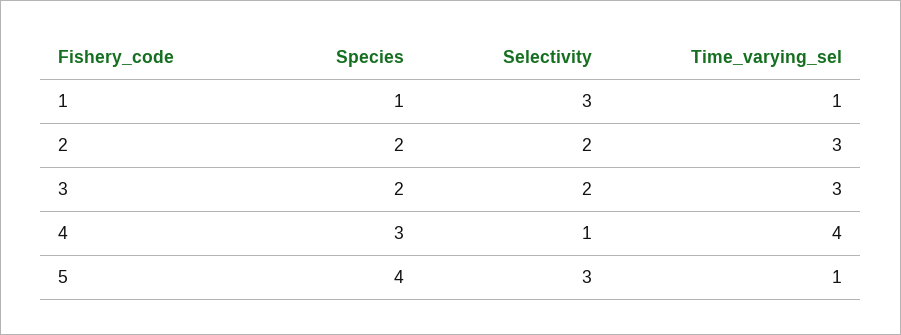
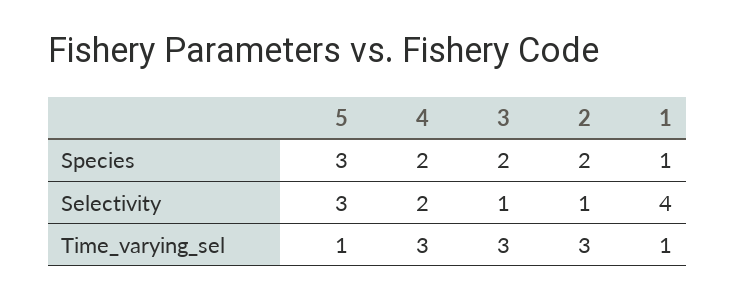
Selectivity, 1: 3 -> 4
Selectivity, 2: 2 -> 1
Selectivity, 3: 2 -> 1
Species, 4: 3 -> 2
Selectivity, 4: 1 -> 2
Time_varying_sel, 4: 4 -> 3
Species, 5: 4 -> 3

